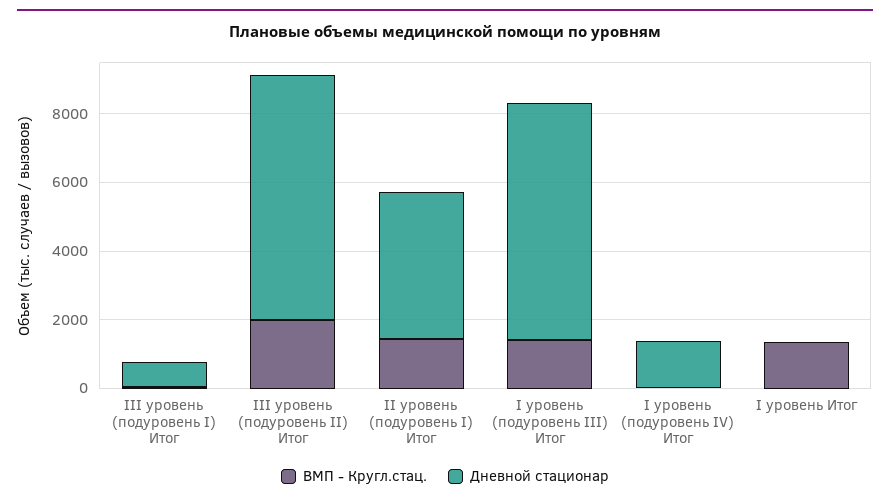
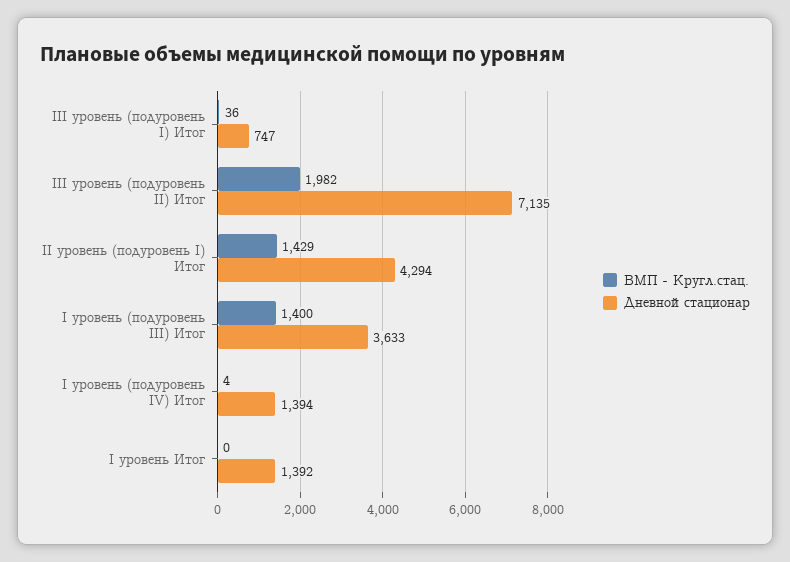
Дневной стационар, I уровень (подуровень III) Итог: 7000 -> 3633
ВМП - Кругл.стац., I уровень Итог: 1500 -> 0
Дневной стационар, I уровень Итог: 0 -> 1392

